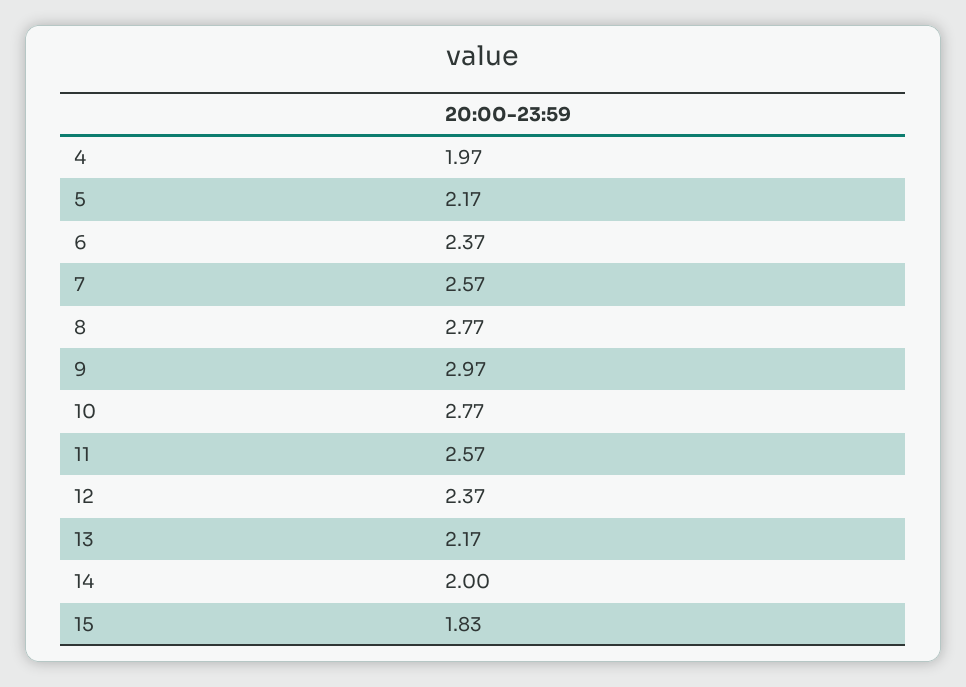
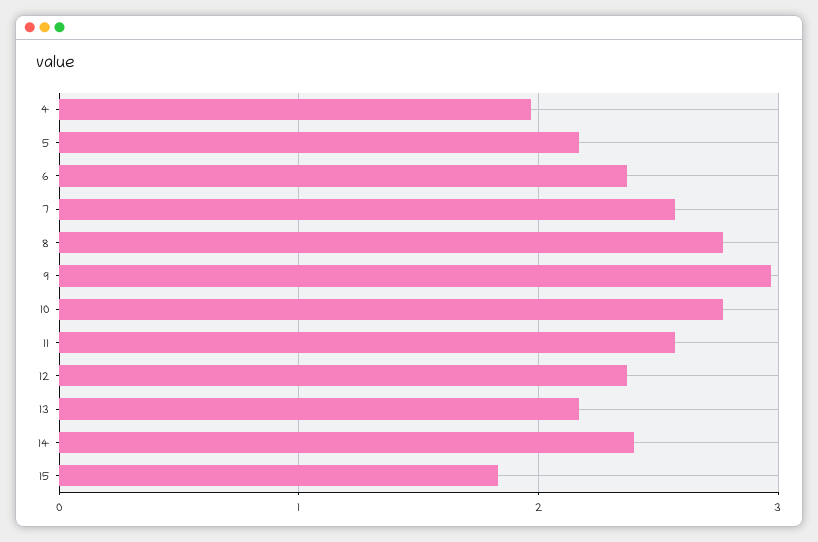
14: 2 -> 2.4

